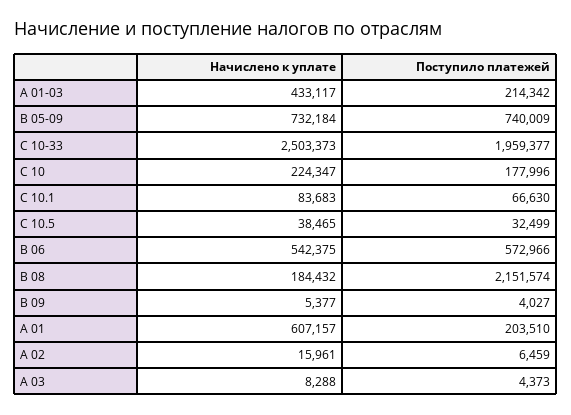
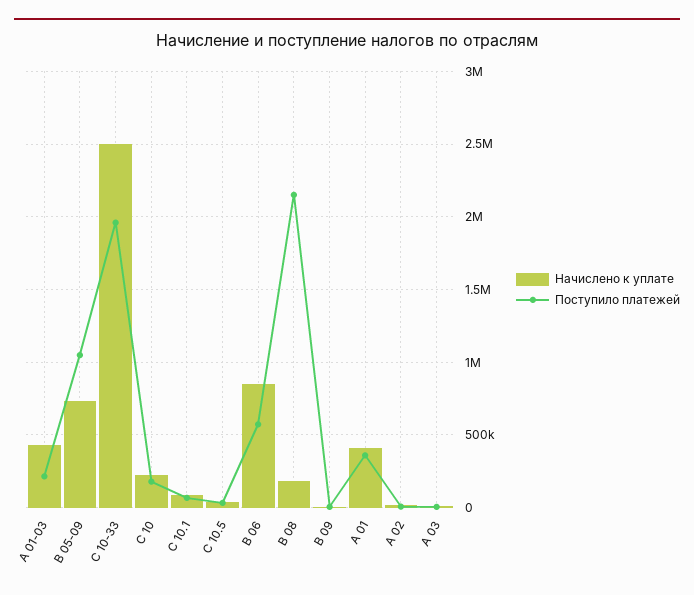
Поступило платежей, B 05-09: 740009 -> 1050000
Начислено к уплате, B 06: 542375 -> 850000
Начислено к уплате, А 01: 607157 -> 400000
Поступило платежей, А 01: 203510 -> 350000

